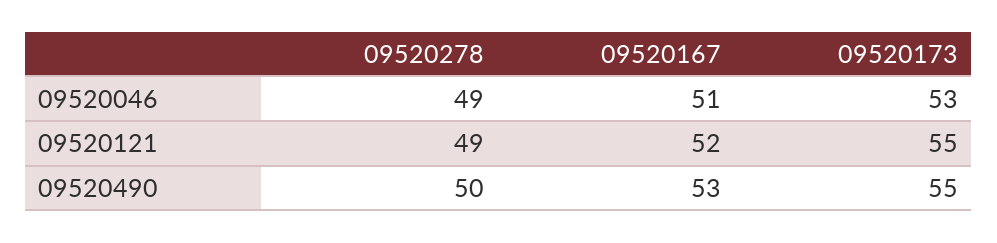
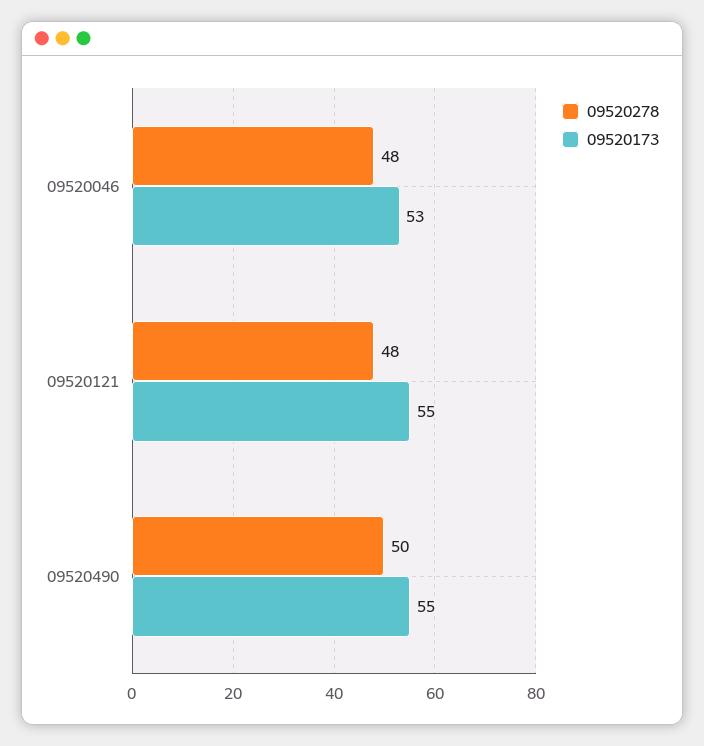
09520278, 09520046: 49 -> 48
09520167, 09520046: 51 -> none
09520278, 09520121: 49 -> 48
09520167, 09520121: 52 -> none
09520167, 09520490: 53 -> none

